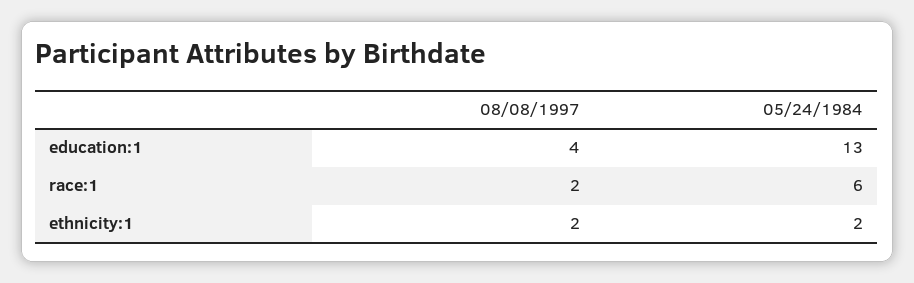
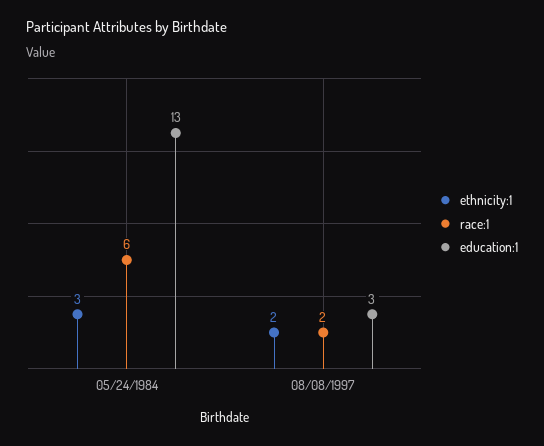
education:1, 08/08/1997: 4 -> 3
ethnicity:1, 05/24/1984: 2 -> 3

